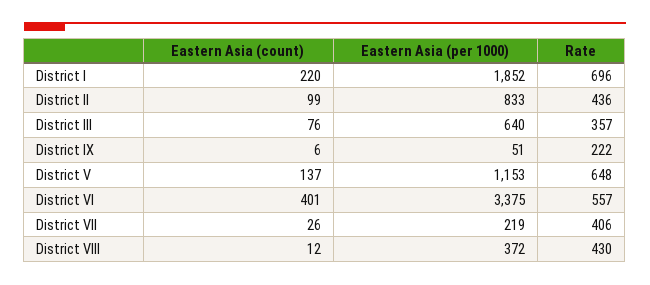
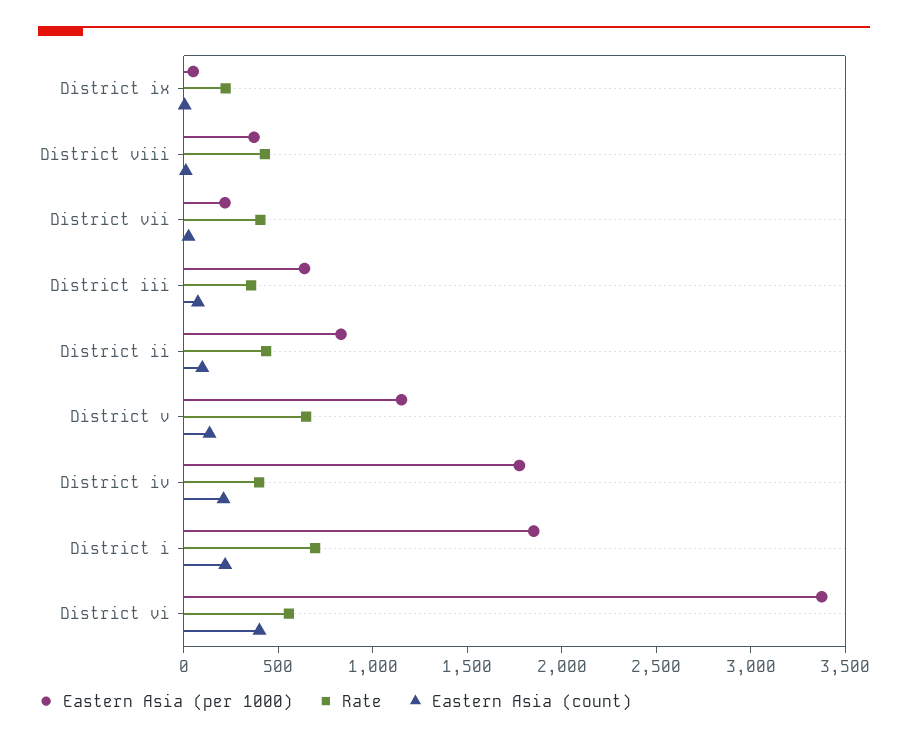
Eastern Asia (per 1000), District iv: none -> 1800
Rate, District iv: none -> 400
Eastern Asia (count), District iv: none -> 200

